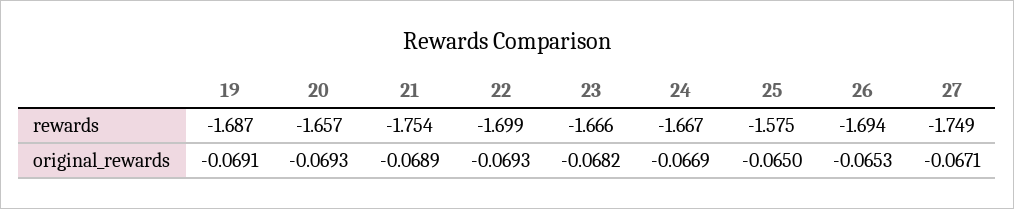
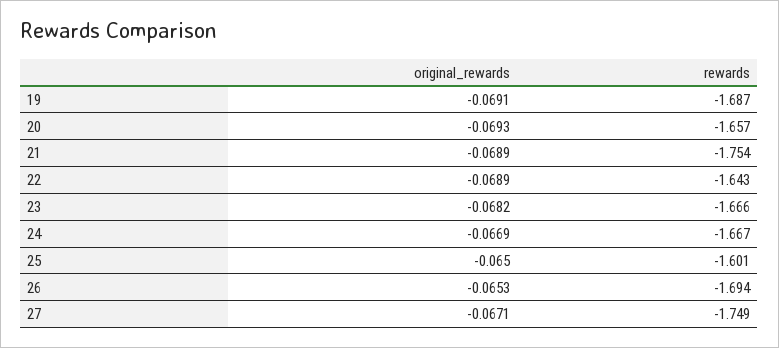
22, rewards: -1.699 -> -1.643
25, rewards: -1.575 -> -1.601
22, original_rewards: -0.0693 -> -0.0689

